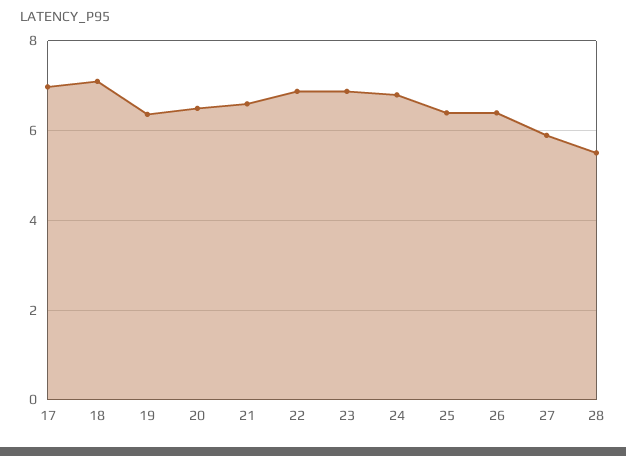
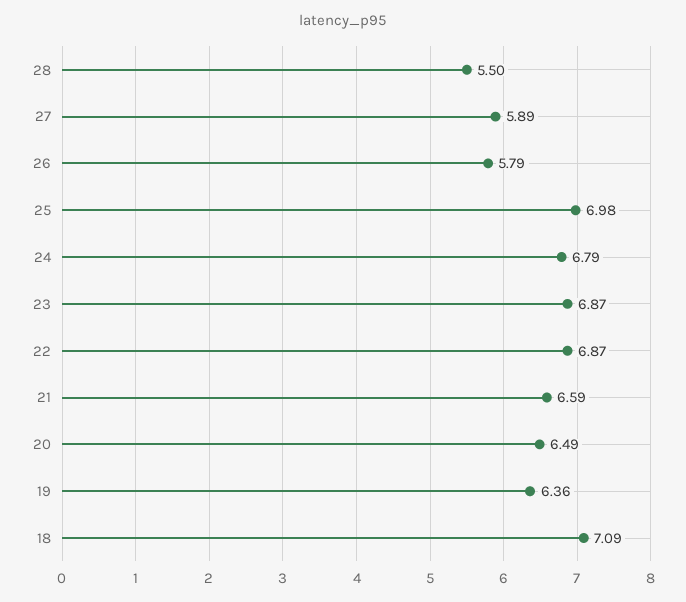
17: 7 -> none
25: 6.4 -> 6.98
26: 6.4 -> 5.79

